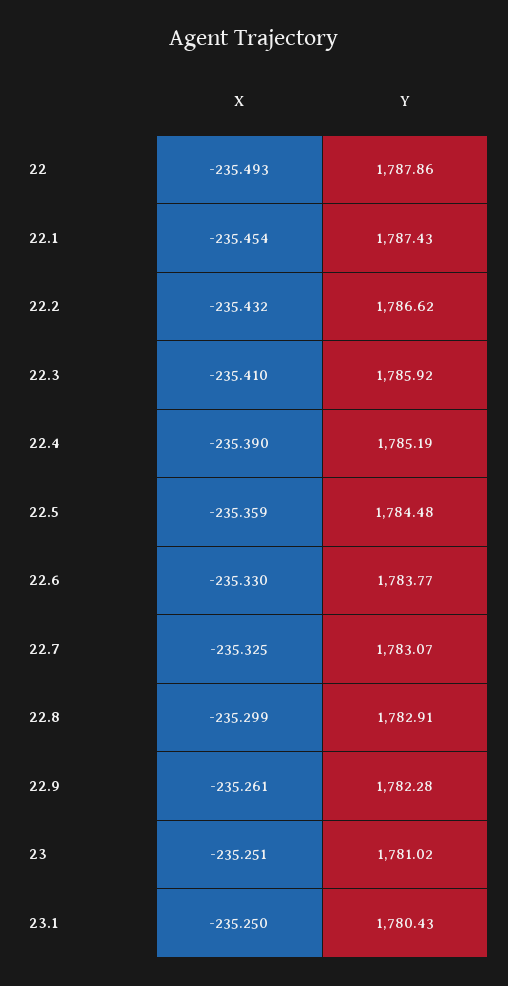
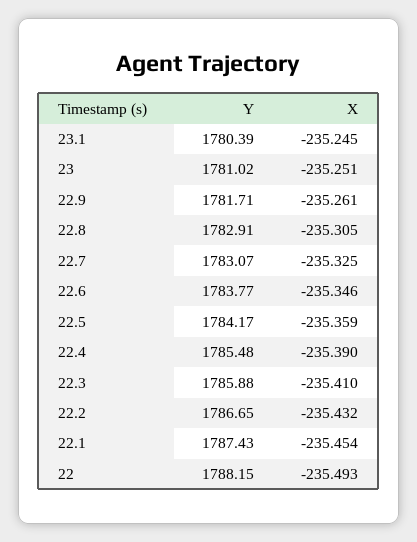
Y, 22: 1787.86 -> 1788.15
Y, 22.2: 1786.62 -> 1786.65
Y, 22.3: 1785.92 -> 1785.88
Y, 22.4: 1785.19 -> 1785.48
Y, 22.5: 1784.48 -> 1784.17
X, 22.6: -235.33 -> -235.346
X, 22.8: -235.299 -> -235.305
Y, 22.9: 1782.28 -> 1781.71
X, 23.1: -235.25 -> -235.245
Y, 23.1: 1780.43 -> 1780.39

